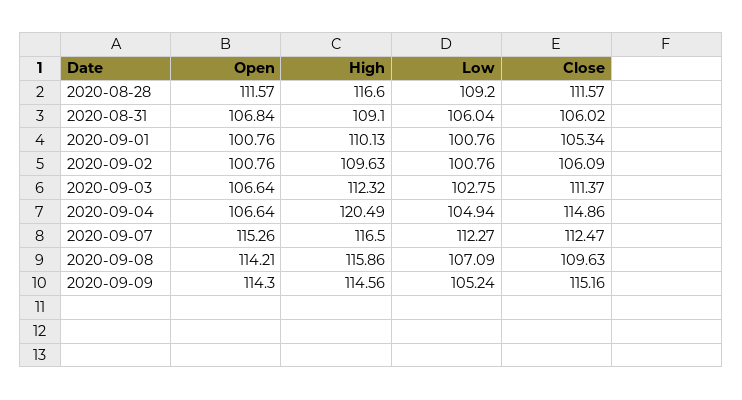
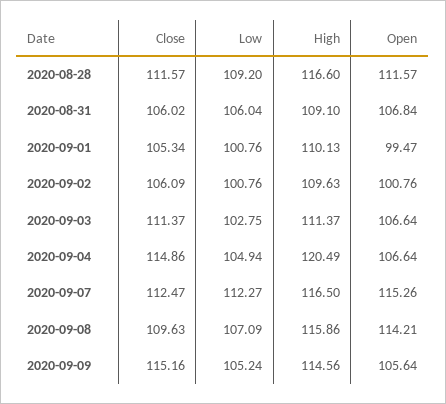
Open, 2020-09-01: 100.76 -> 99.47
High, 2020-09-03: 112.32 -> 111.37
Open, 2020-09-09: 114.3 -> 105.64

